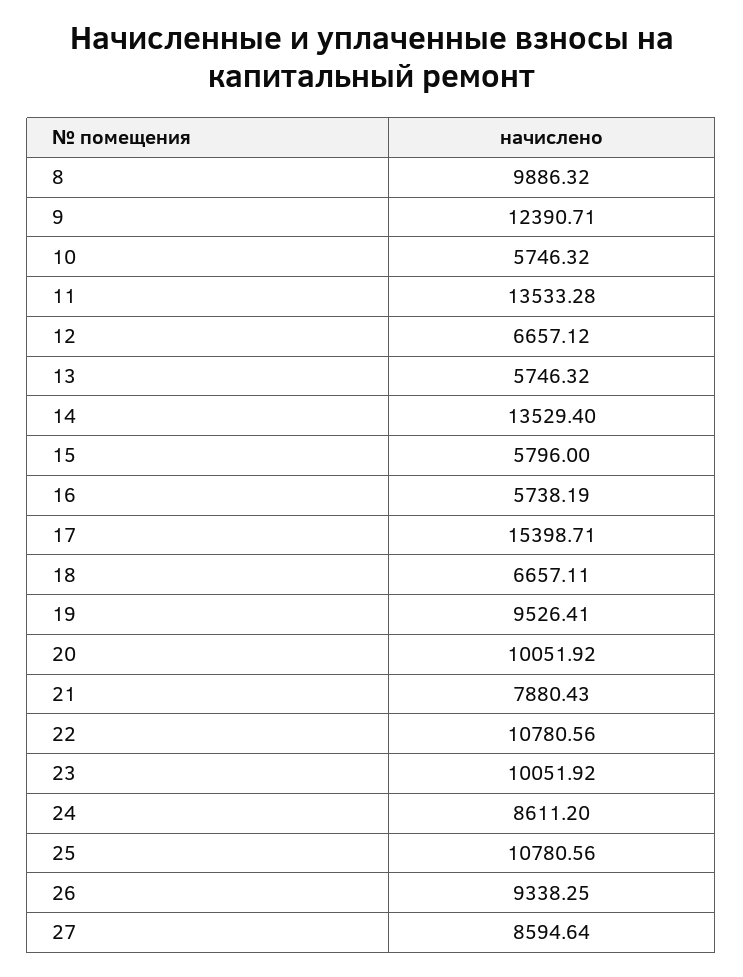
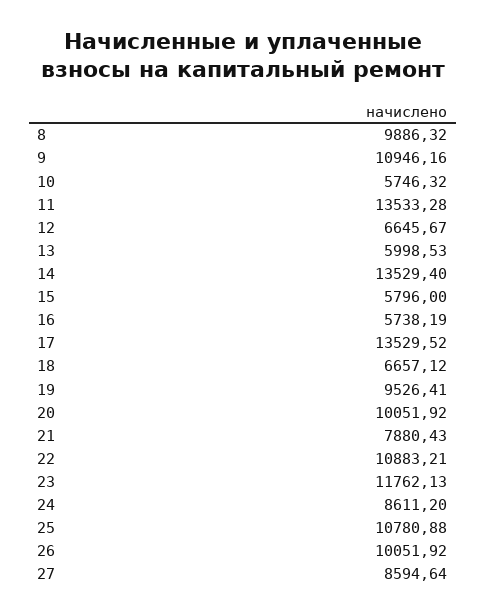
9: 12390.71 -> 10946.16
12: 6657.12 -> 6645.67
13: 5746.32 -> 5998.53
17: 15398.71 -> 13529.52
18: 6657.11 -> 6657.12
22: 10780.56 -> 10883.21
23: 10051.92 -> 11762.13
25: 10780.56 -> 10780.88
26: 9338.25 -> 10051.92

